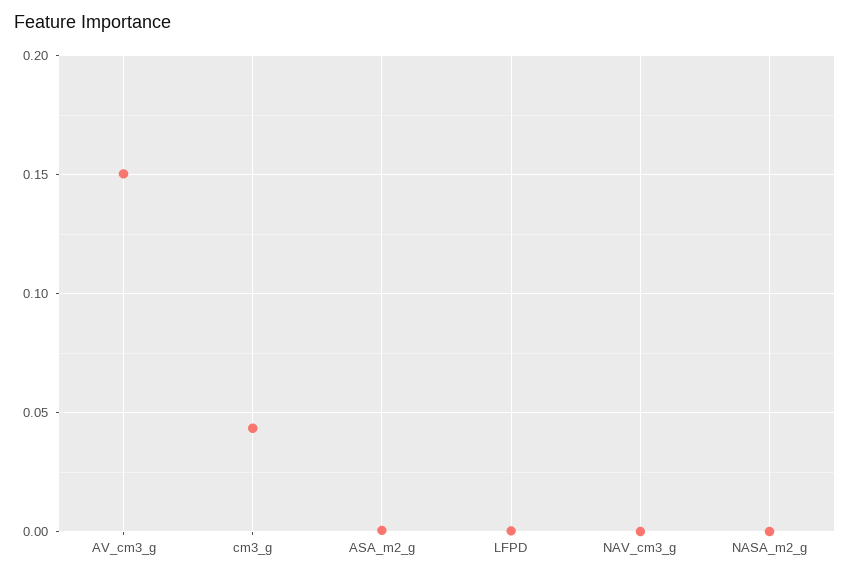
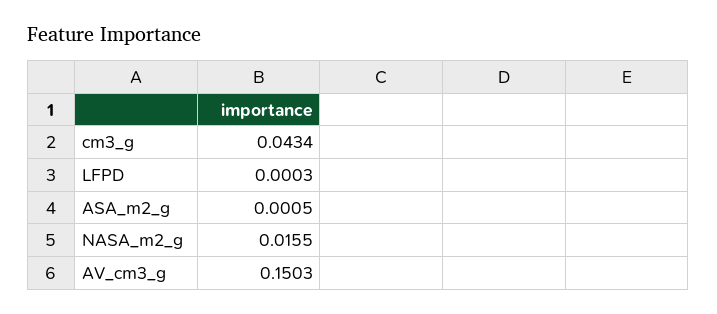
NAV_cm3_g: 0 -> none
NASA_m2_g: 0 -> 0.0155

